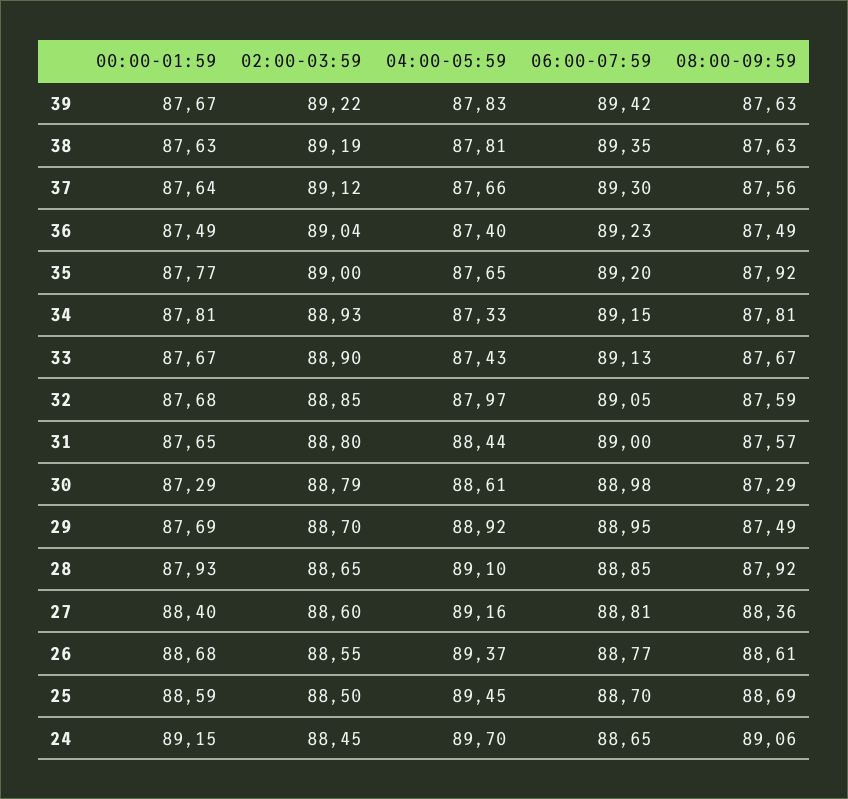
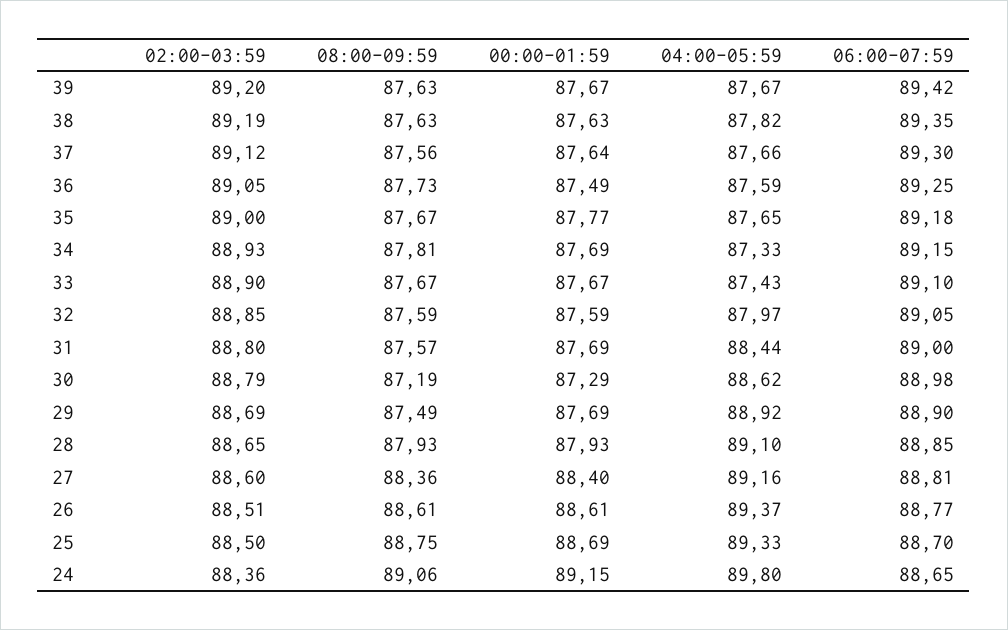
02:00-03:59, 39: 89.22 -> 89.2
04:00-05:59, 39: 87.83 -> 87.67
04:00-05:59, 38: 87.81 -> 87.82
02:00-03:59, 36: 89.04 -> 89.05
04:00-05:59, 36: 87.4 -> 87.59
06:00-07:59, 36: 89.23 -> 89.25
08:00-09:59, 36: 87.49 -> 87.73
06:00-07:59, 35: 89.2 -> 89.18
08:00-09:59, 35: 87.92 -> 87.67
00:00-01:59, 34: 87.81 -> 87.69
06:00-07:59, 33: 89.13 -> 89.1
00:00-01:59, 32: 87.68 -> 87.59
00:00-01:59, 31: 87.65 -> 87.69
04:00-05:59, 30: 88.61 -> 88.62
08:00-09:59, 30: 87.29 -> 87.19
02:00-03:59, 29: 88.7 -> 88.69
06:00-07:59, 29: 88.95 -> 88.9
08:00-09:59, 28: 87.92 -> 87.93
00:00-01:59, 26: 88.68 -> 88.61
02:00-03:59, 26: 88.55 -> 88.51
00:00-01:59, 25: 88.59 -> 88.69
04:00-05:59, 25: 89.45 -> 89.33
08:00-09:59, 25: 88.69 -> 88.75
02:00-03:59, 24: 88.45 -> 88.36
04:00-05:59, 24: 89.7 -> 89.8

